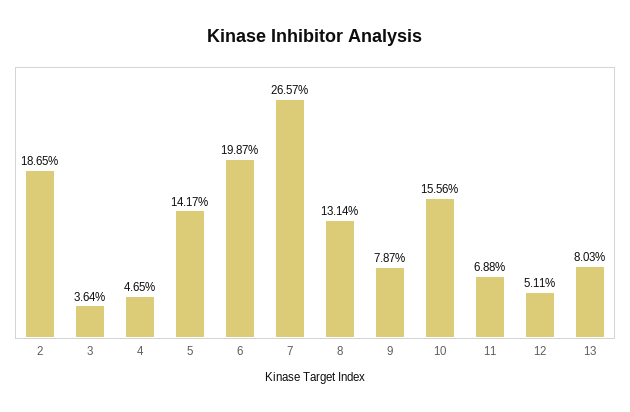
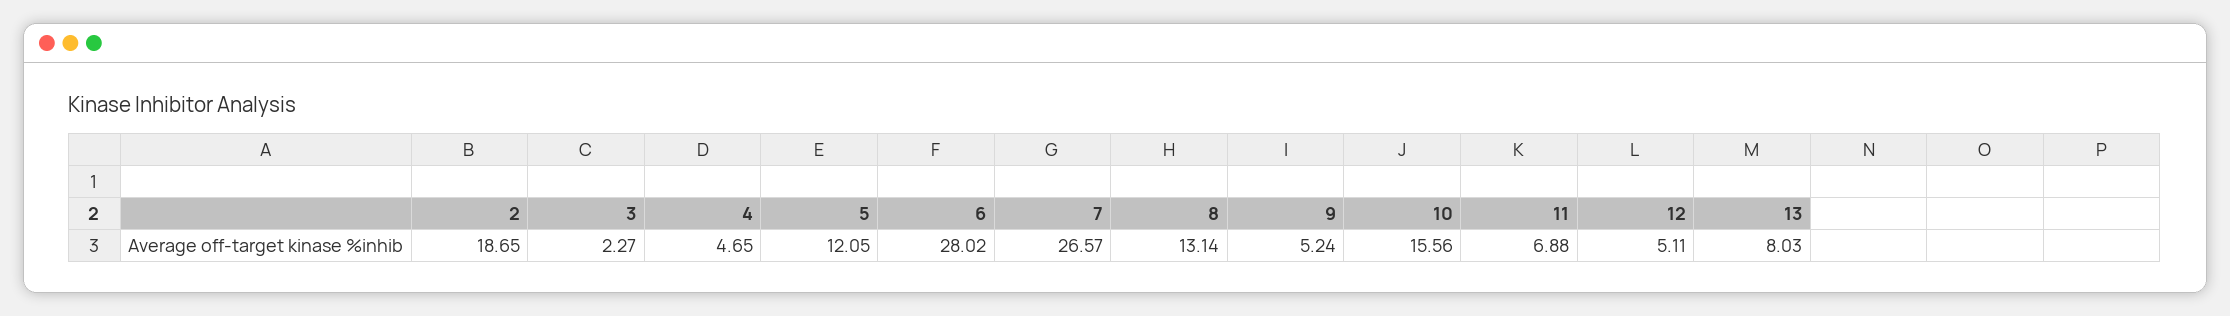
3: 3.64 -> 2.27
5: 14.17 -> 12.05
6: 19.87 -> 28.02
9: 7.87 -> 5.24

